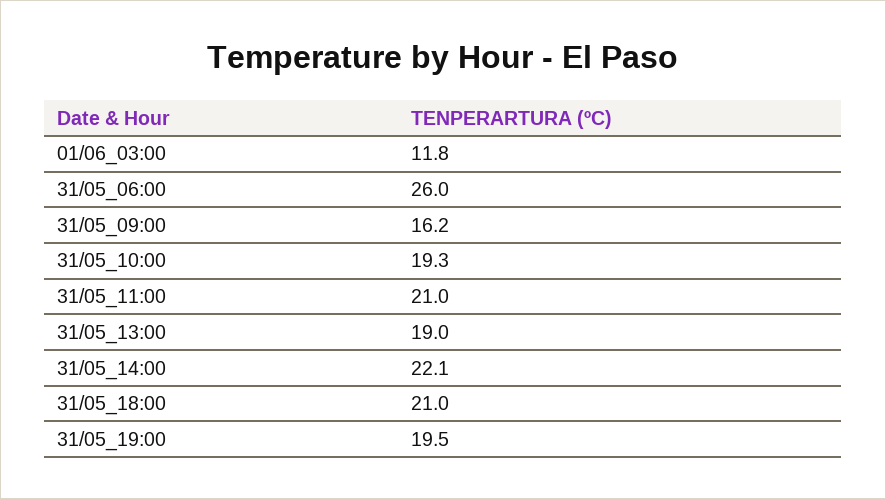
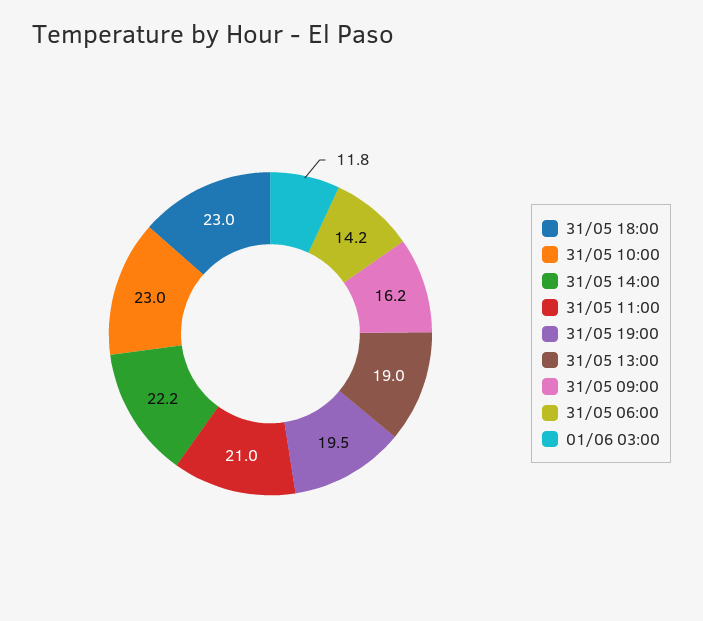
31/05_06:00: 26 -> 14.2
31/05_10:00: 19.3 -> 23
31/05_14:00: 22.1 -> 22.2
31/05_18:00: 21 -> 23

